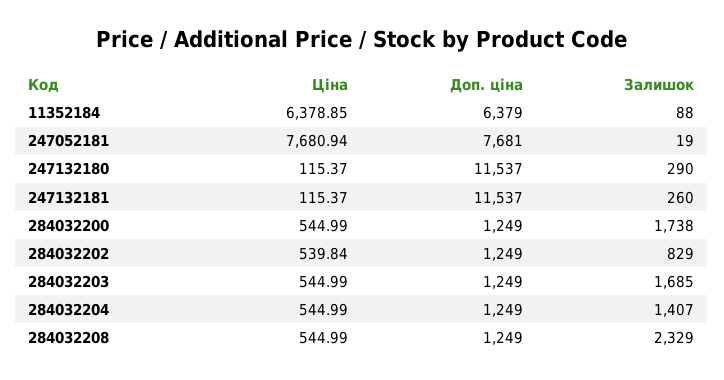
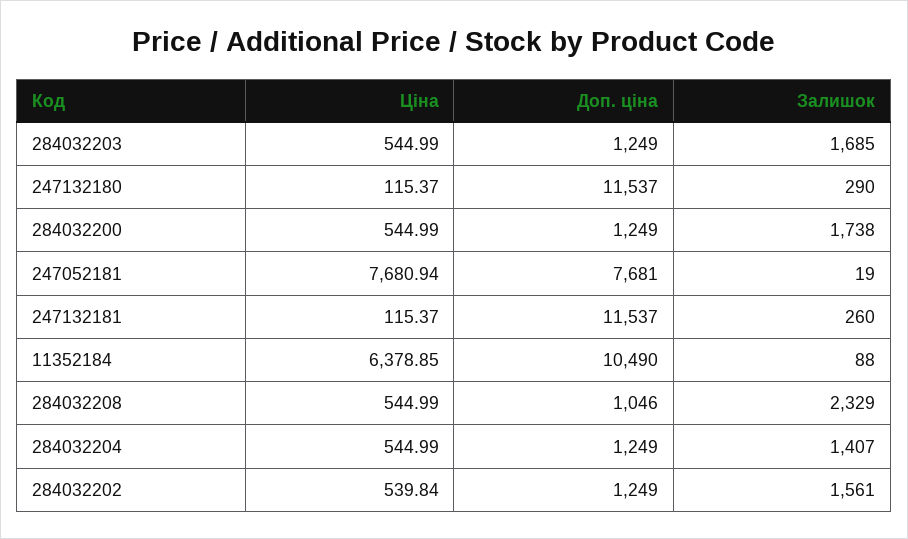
Доп. ціна, 11352184: 6379 -> 10490
Залишок, 284032202: 829 -> 1561
Доп. ціна, 284032208: 1249 -> 1046

